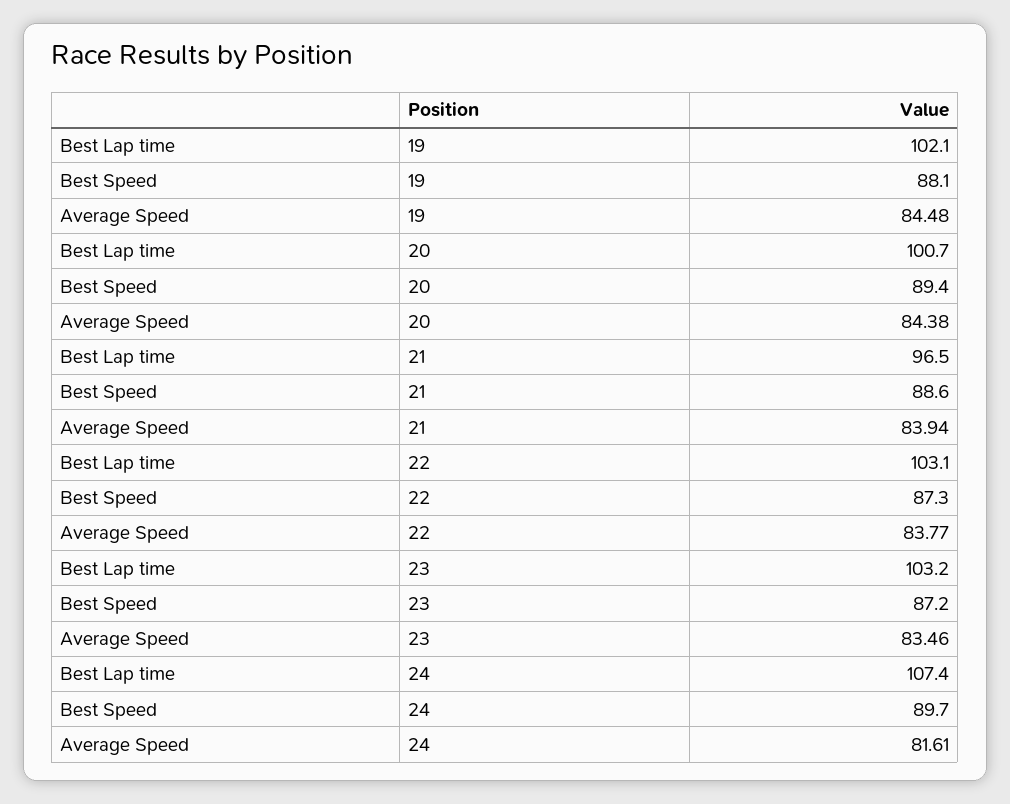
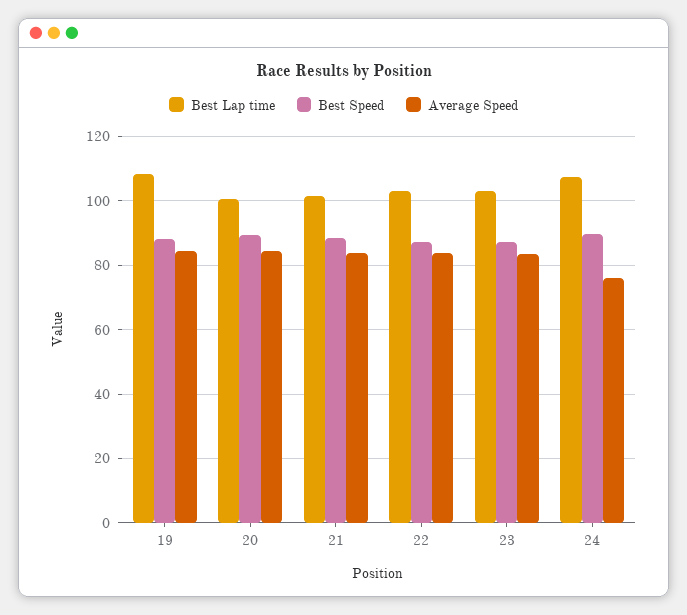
Best Lap time, 19: 102.1 -> 108
Best Lap time, 21: 96.5 -> 102
Average Speed, 24: 81.61 -> 76

